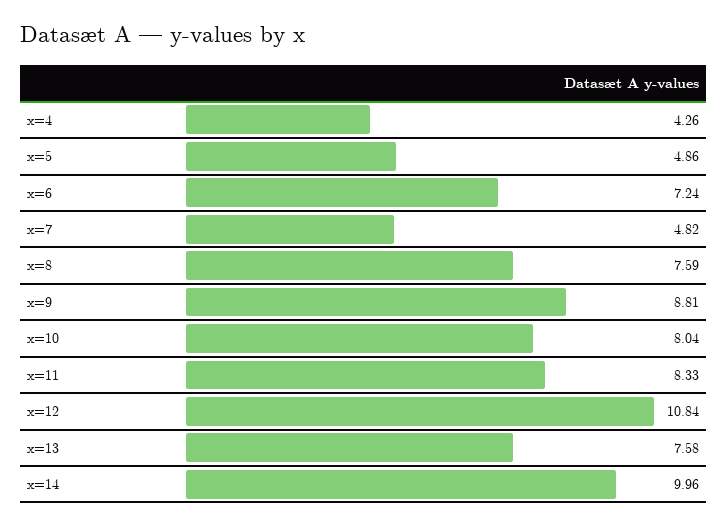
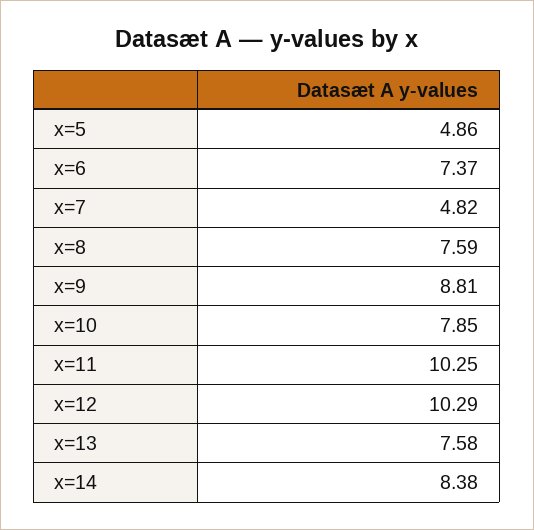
x=4: 4.26 -> none
x=6: 7.24 -> 7.37
x=10: 8.04 -> 7.85
x=11: 8.33 -> 10.25
x=12: 10.84 -> 10.29
x=14: 9.96 -> 8.38

